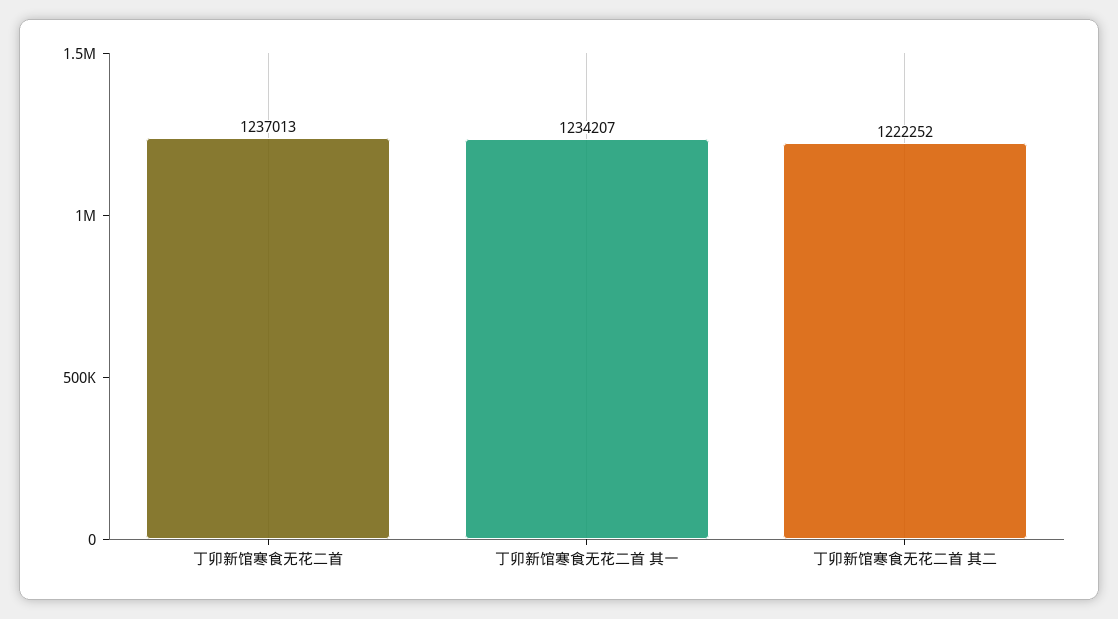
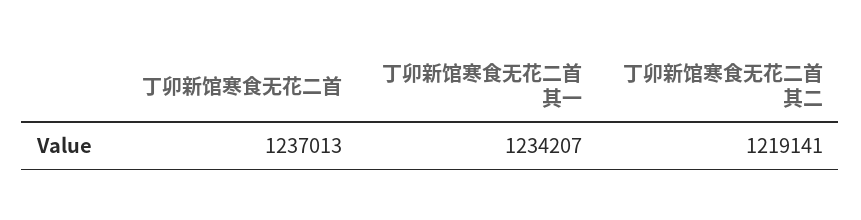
丁卯新馆寒食无花二首 其二: 1222252 -> 1219141

